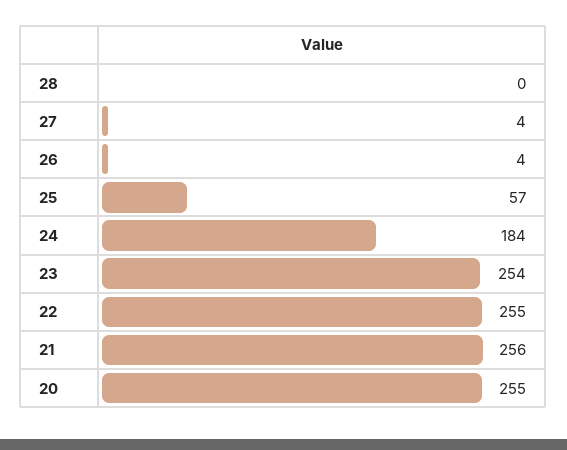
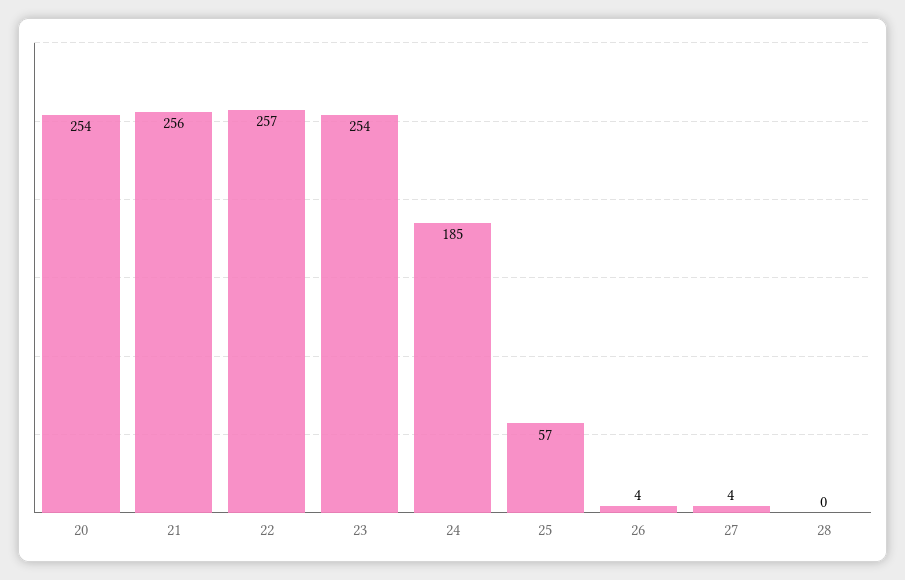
24: 184 -> 185
22: 255 -> 257
20: 255 -> 254

